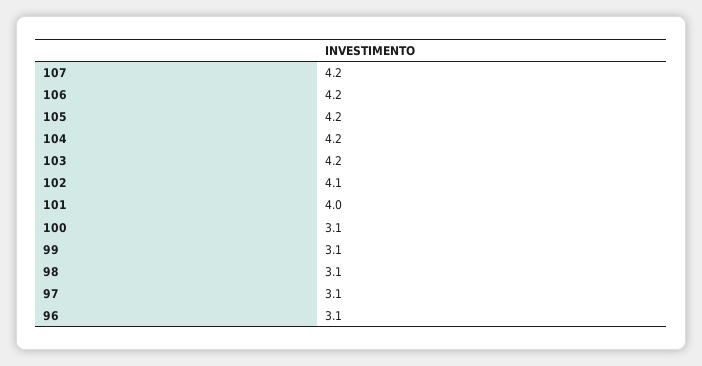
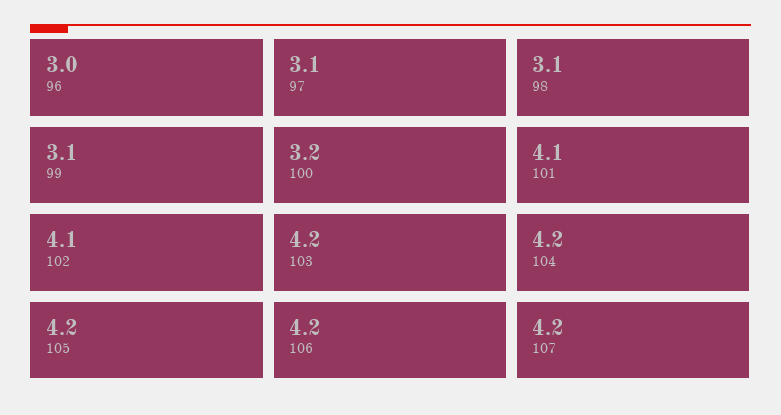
101: 4 -> 4.1
100: 3.1 -> 3.2
96: 3.1 -> 3

